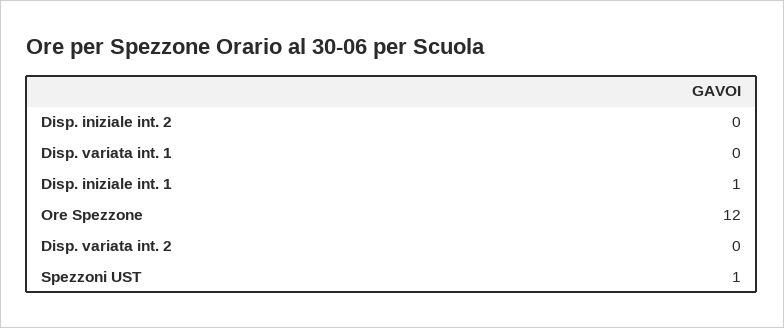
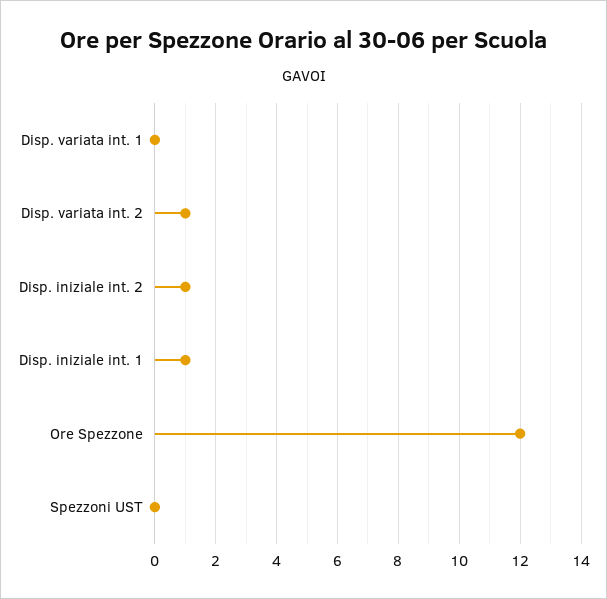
Disp. iniziale int. 2: 0 -> 1
Disp. variata int. 2: 0 -> 1
Spezzoni UST: 1 -> 0

